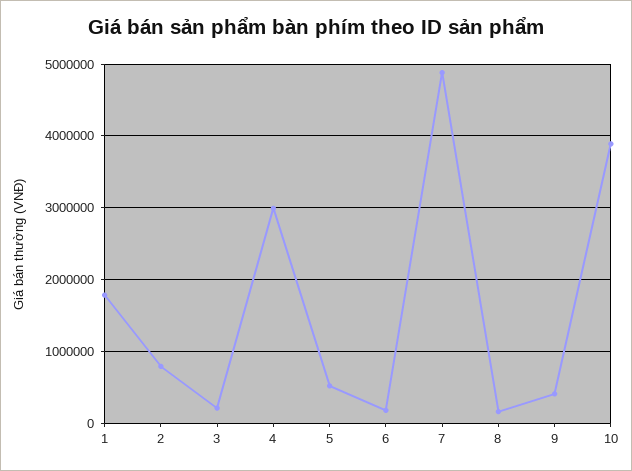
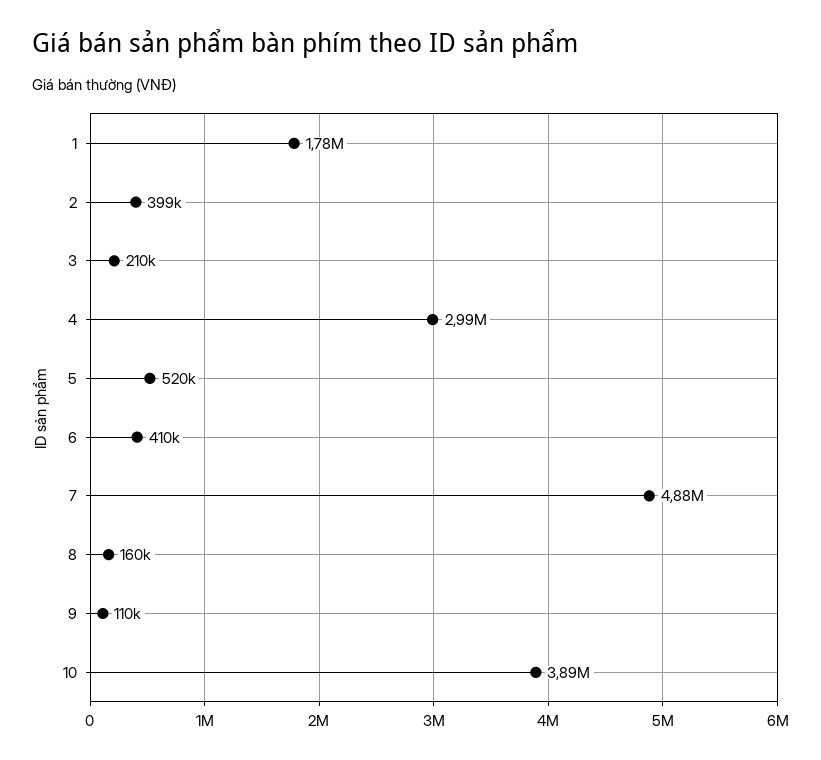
2: 800000 -> 399000
6: 200000 -> 410000
9: 400000 -> 110000

